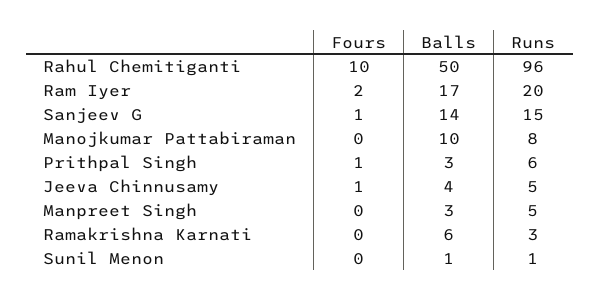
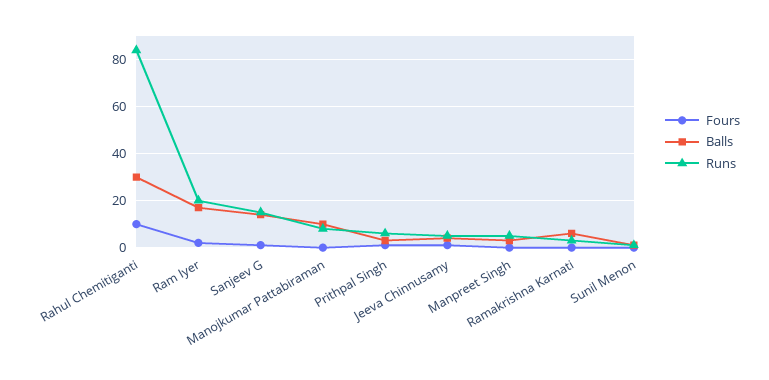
Balls, Rahul Chemitiganti: 50 -> 30
Runs, Rahul Chemitiganti: 96 -> 85

